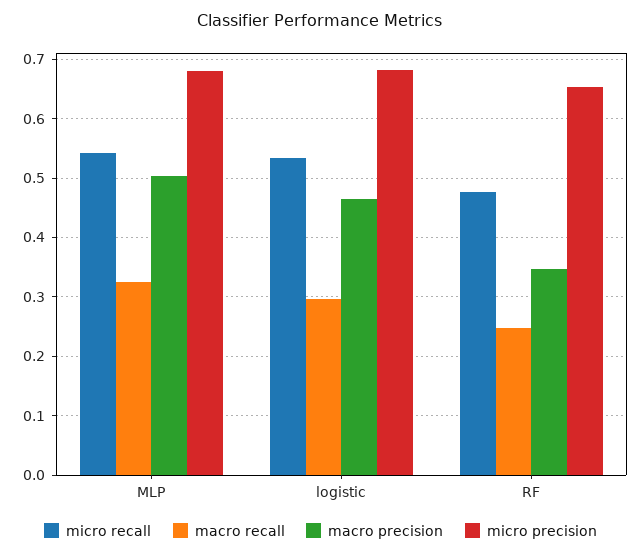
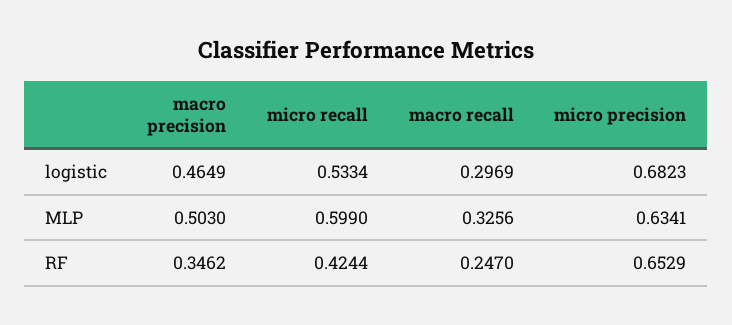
micro recall, MLP: 0.54 -> 0.599
micro precision, MLP: 0.68 -> 0.6341
micro recall, RF: 0.48 -> 0.4244

